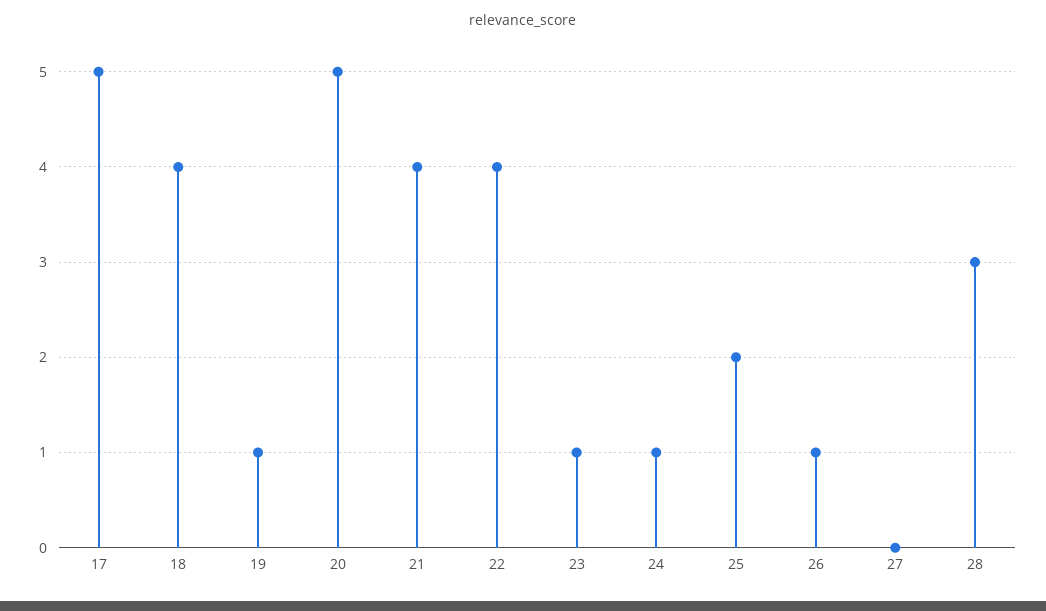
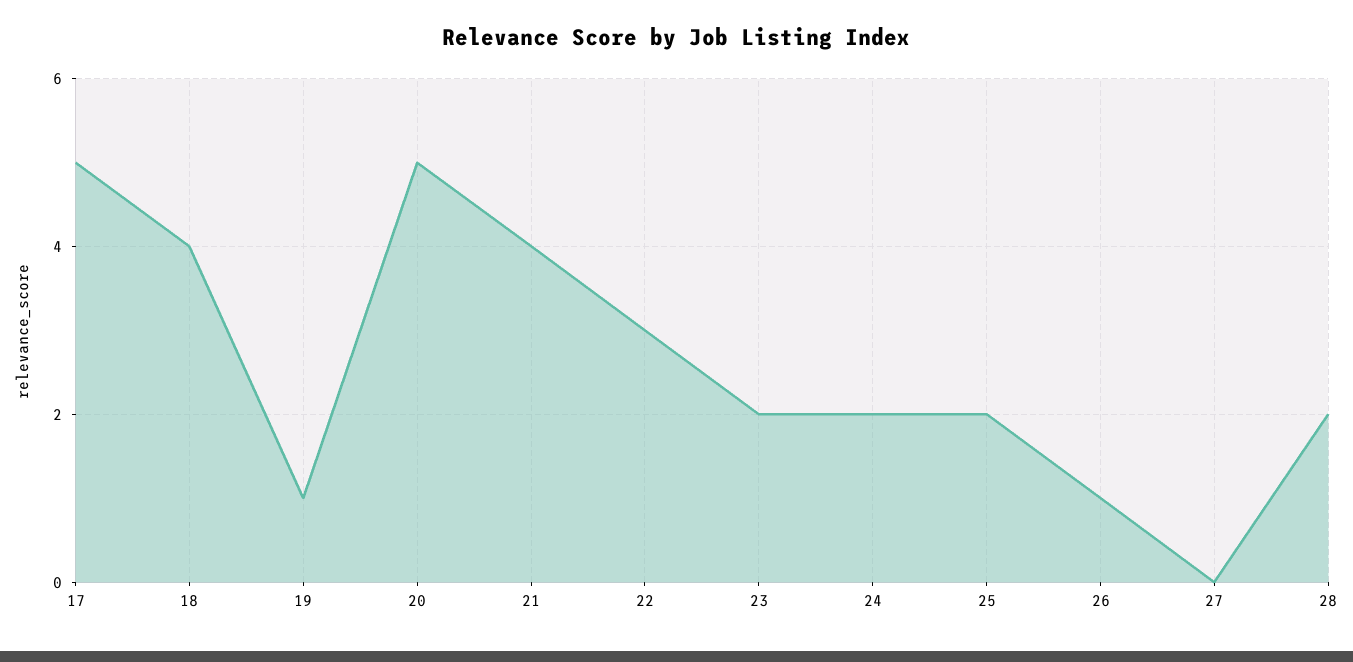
22: 4 -> 3
23: 1 -> 2
24: 1 -> 2
28: 3 -> 2

